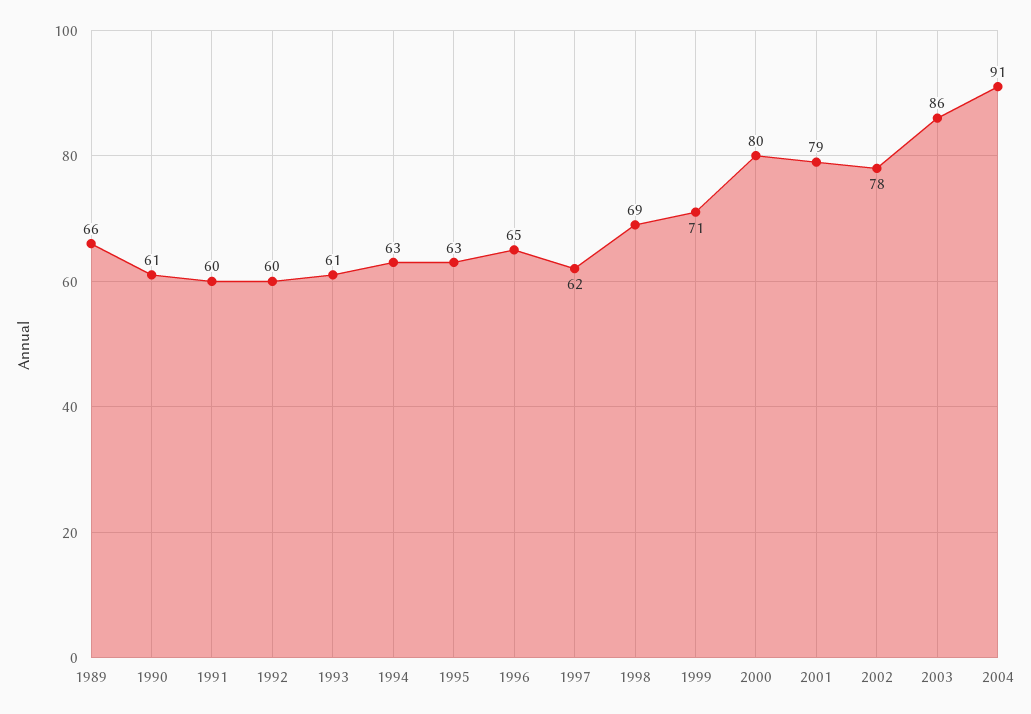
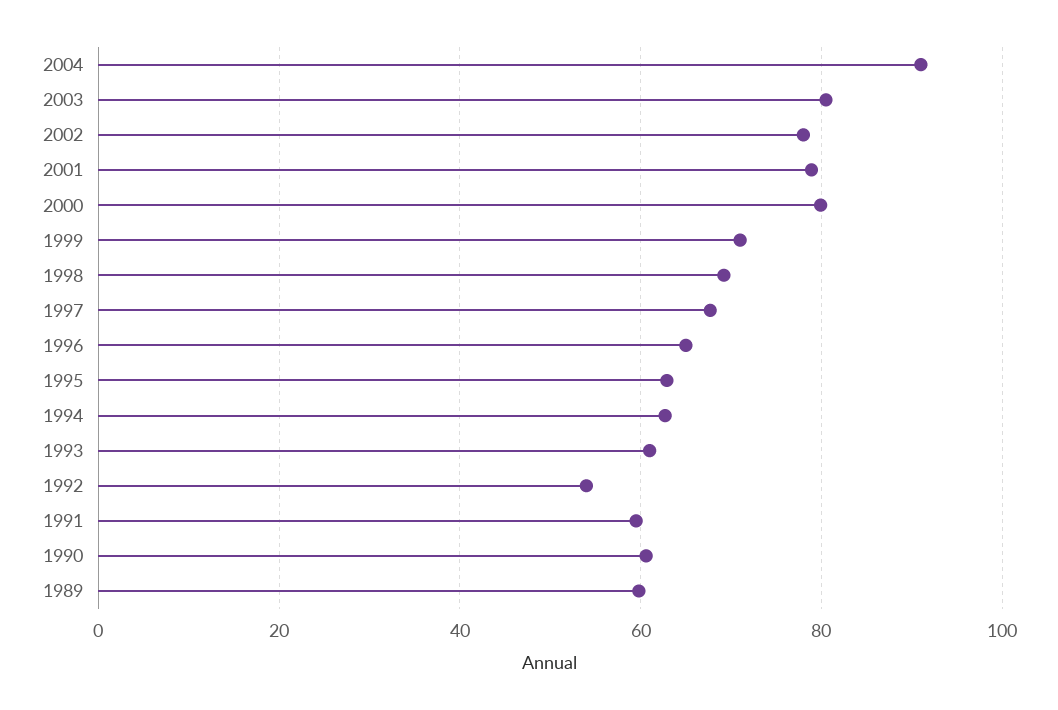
1989: 66 -> 60
1992: 60 -> 54
1997: 62 -> 68
2003: 86 -> 80

